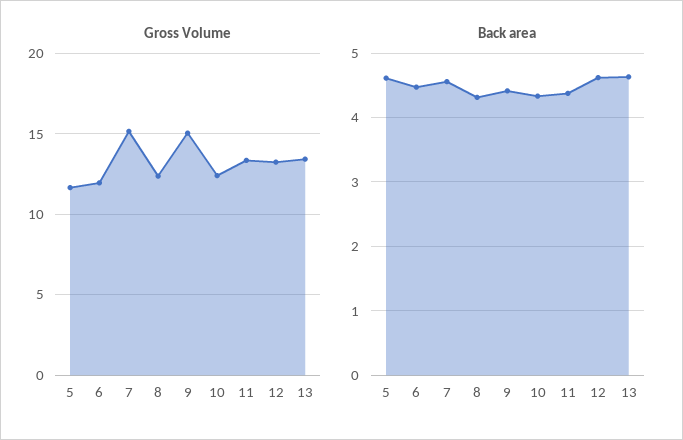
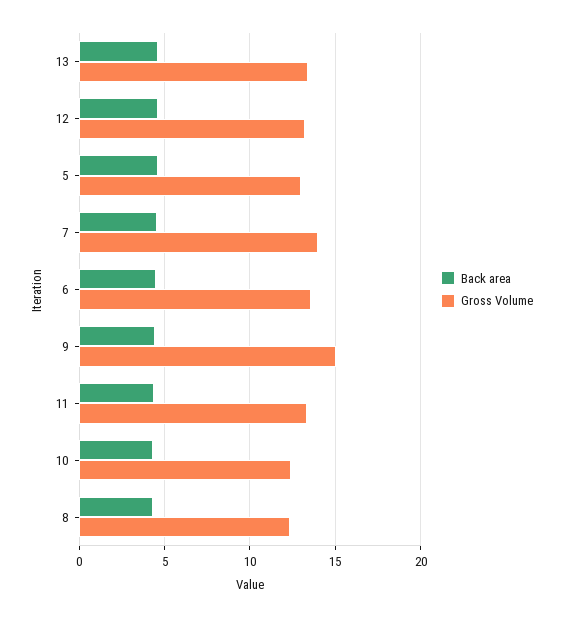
Gross Volume, 5: 11.5 -> 13
Gross Volume, 6: 12 -> 13.5
Gross Volume, 7: 15 -> 14

